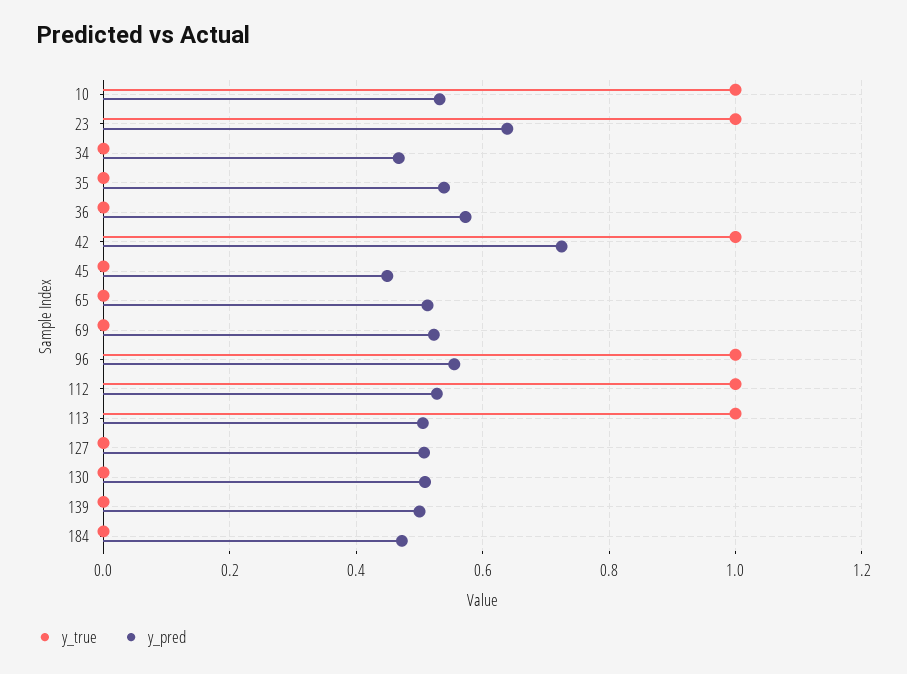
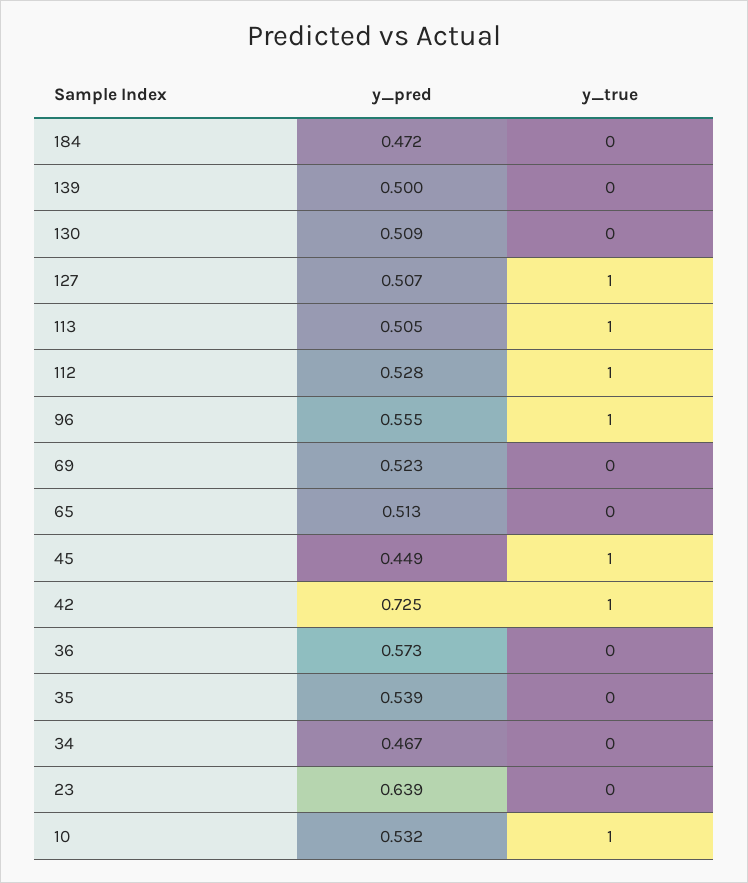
y_true, 23: 1 -> 0
y_true, 45: 0 -> 1
y_true, 127: 0 -> 1

